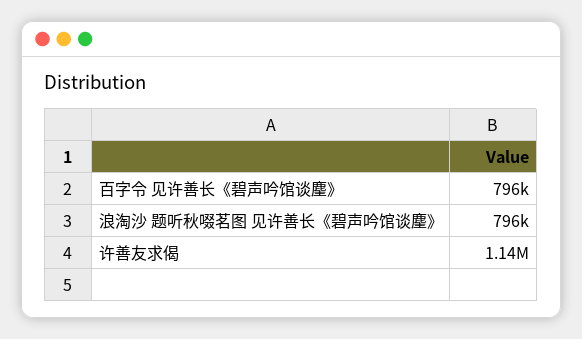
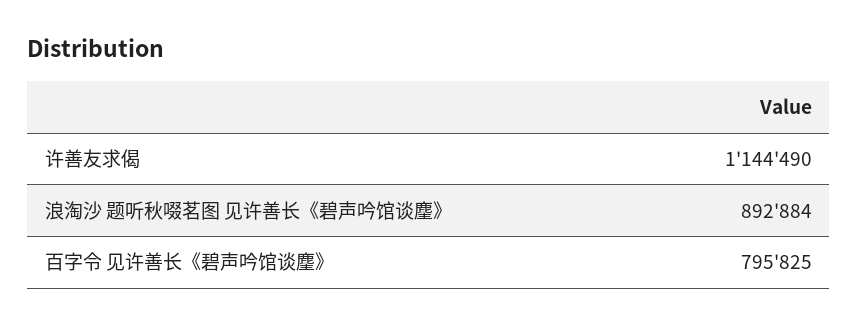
浪淘沙 题听秋啜茗图 见许善长《碧声吟馆谈麈》: 796000 -> 892884

